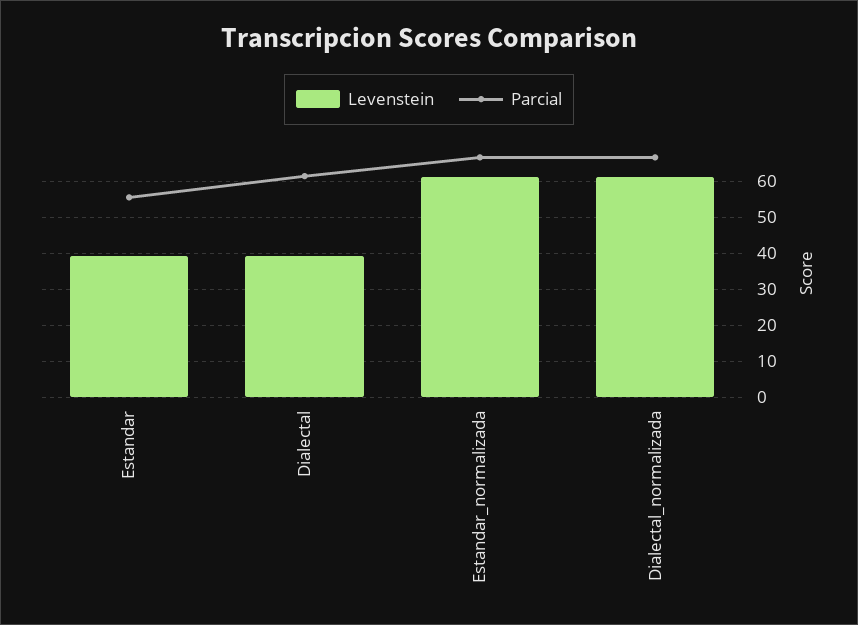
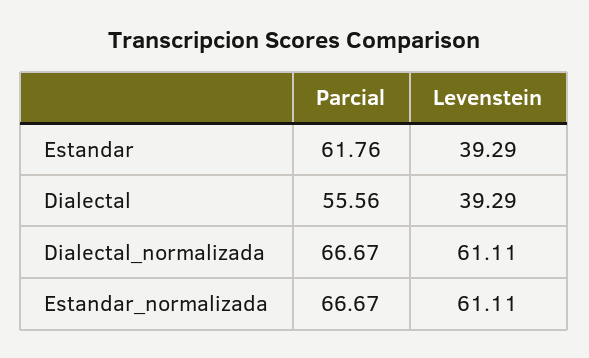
Parcial, Estandar: 56 -> 61.76
Parcial, Dialectal: 62 -> 55.56

